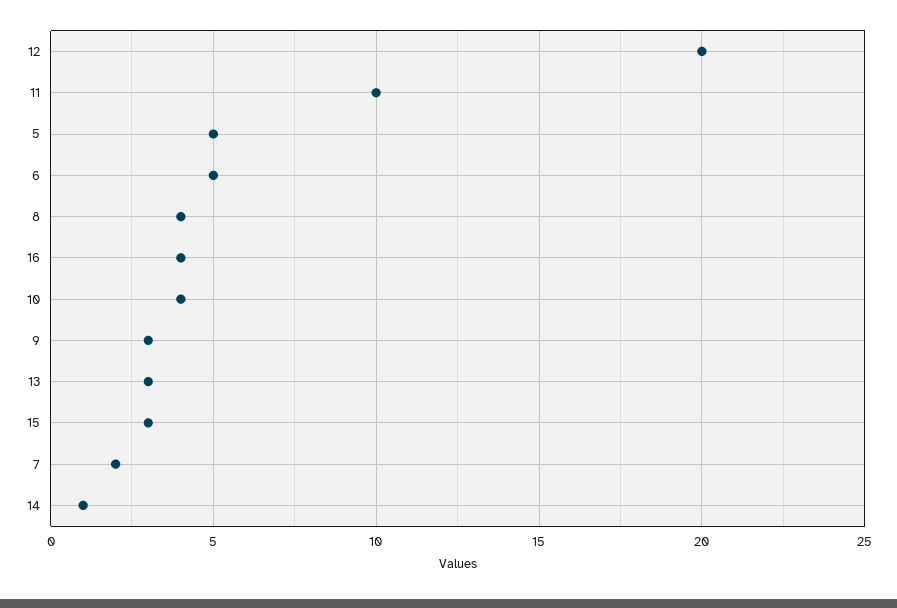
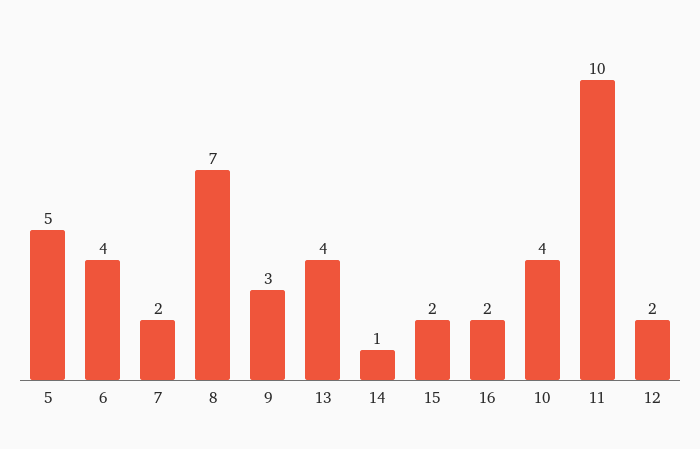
12: 20 -> 2
6: 5 -> 4
8: 4 -> 7
16: 4 -> 2
13: 3 -> 4
15: 3 -> 2

